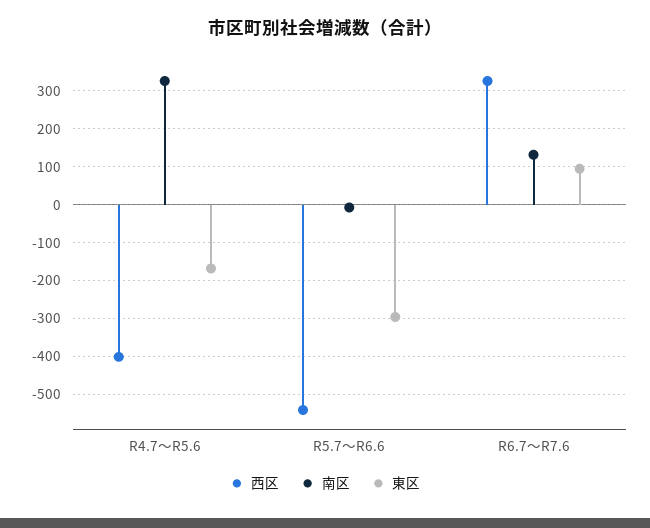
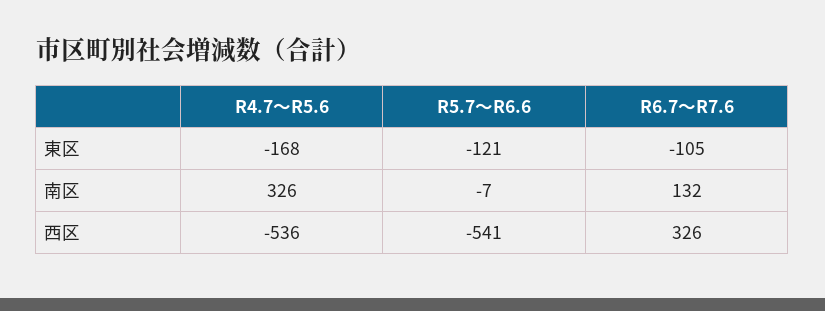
西区, R4.7～R5.6: -400 -> -536
東区, R5.7～R6.6: -300 -> -121
東区, R6.7～R7.6: 100 -> -105

